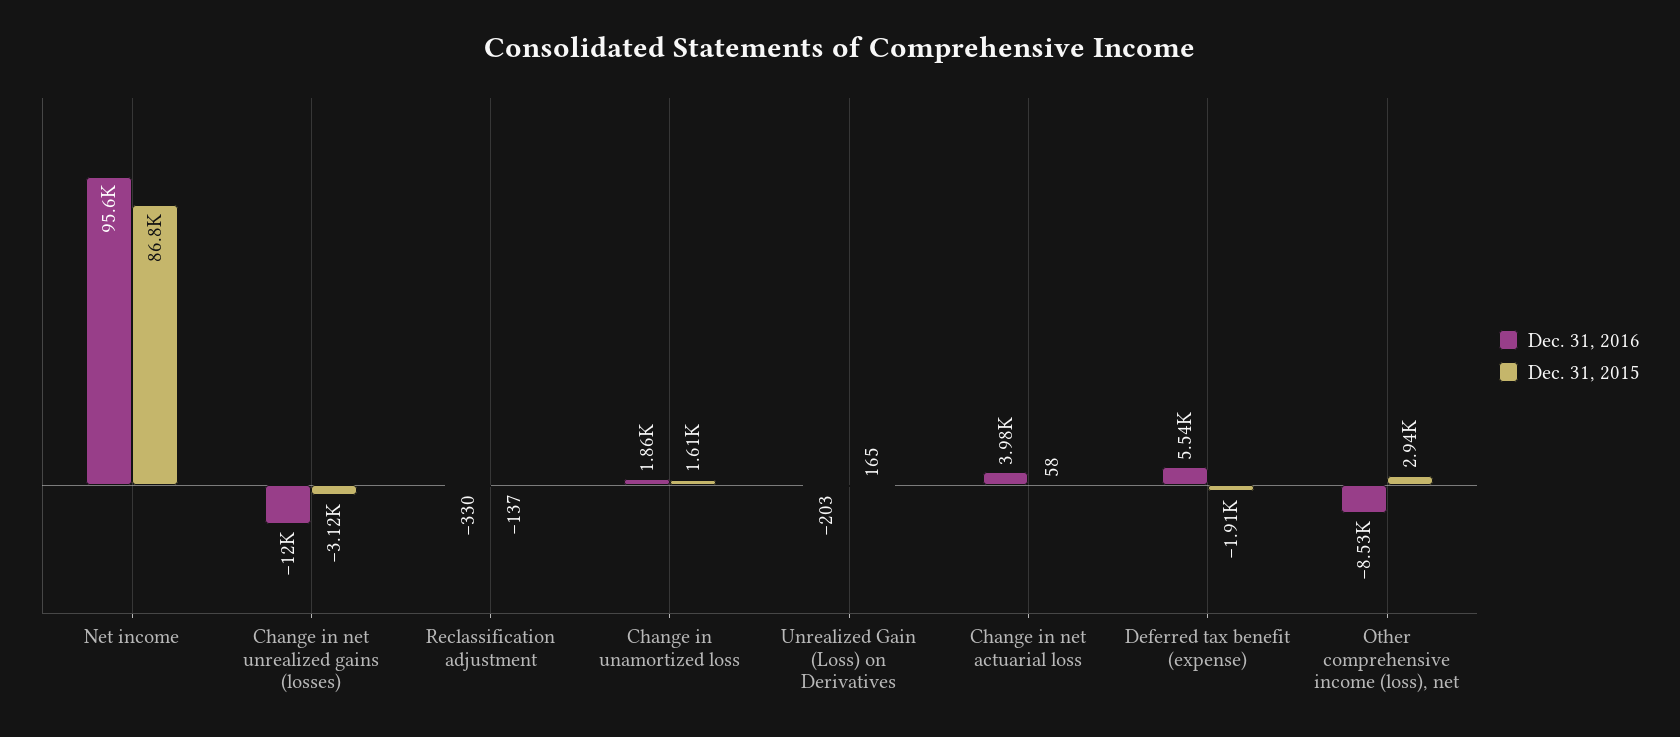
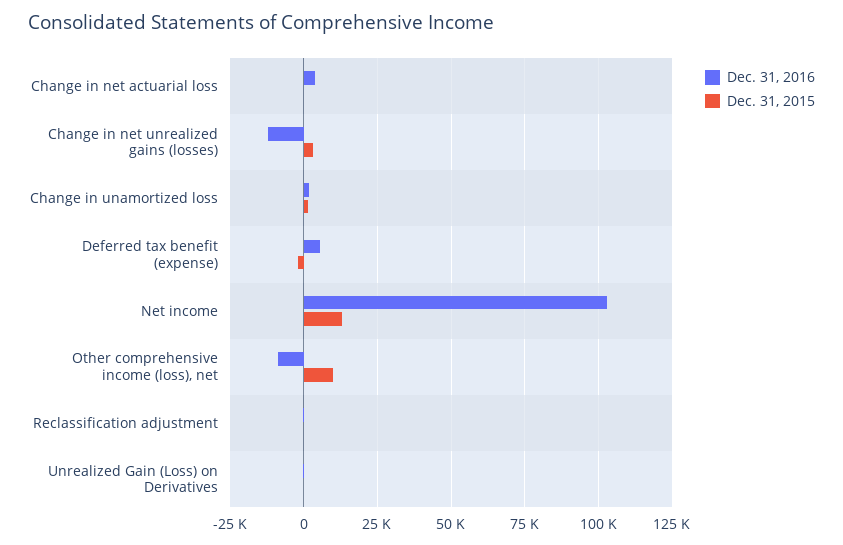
Dec. 31, 2016, Net income: 95600 -> 102500
Dec. 31, 2015, Net income: 86800 -> 12500
Dec. 31, 2015, Change in net unrealized gains (losses): -3120 -> 2500
Dec. 31, 2015, Other comprehensive income (loss), net: 2940 -> 10000

